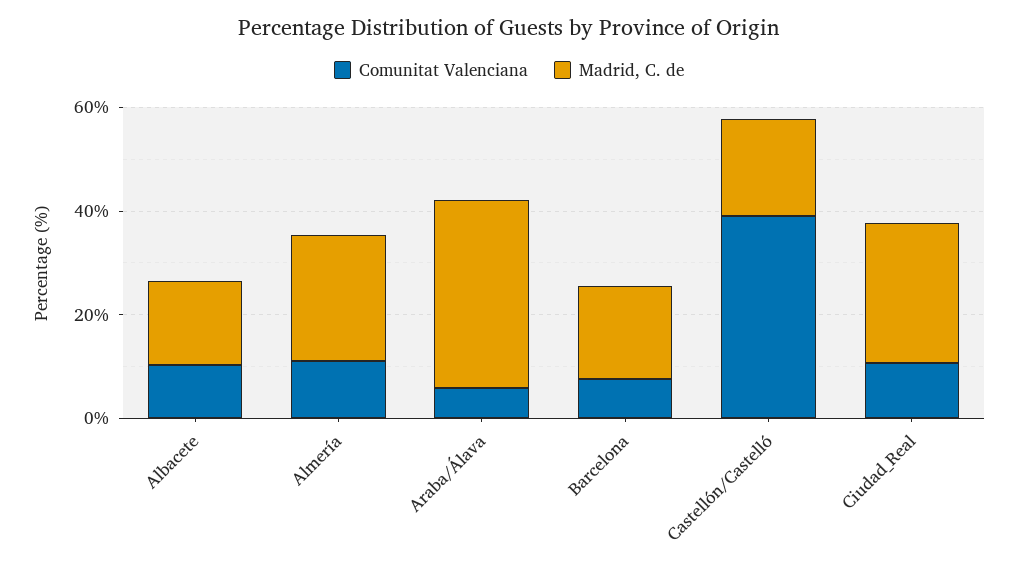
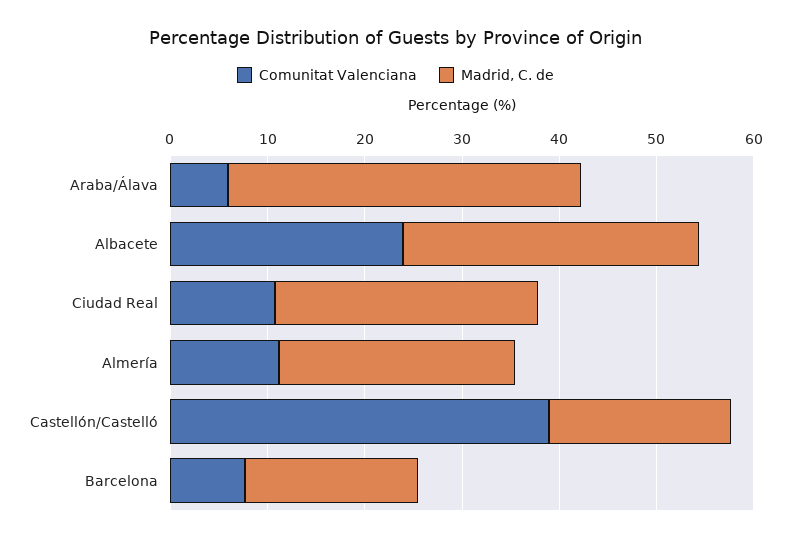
Comunitat Valenciana, Albacete: 10 -> 24
Madrid, C. de, Albacete: 15 -> 30

